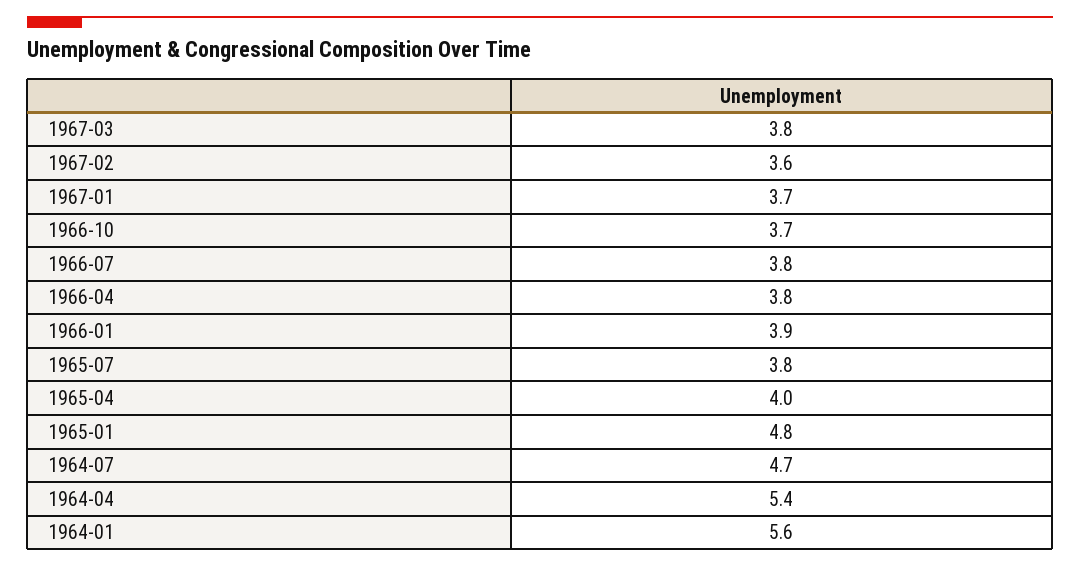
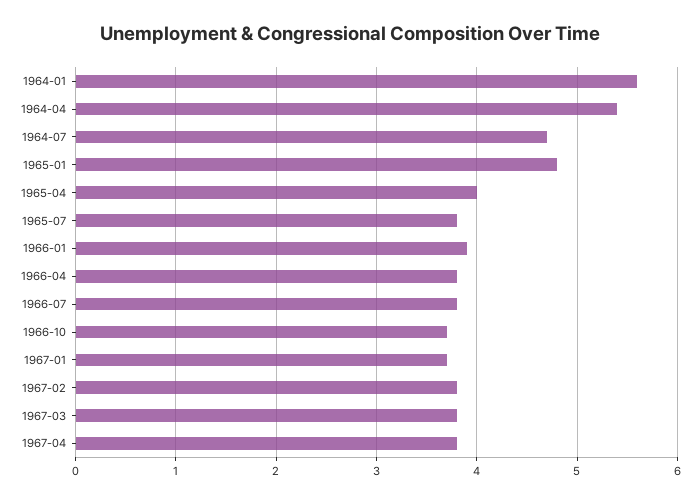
1967-02: 3.6 -> 3.8
1967-04: none -> 3.8

